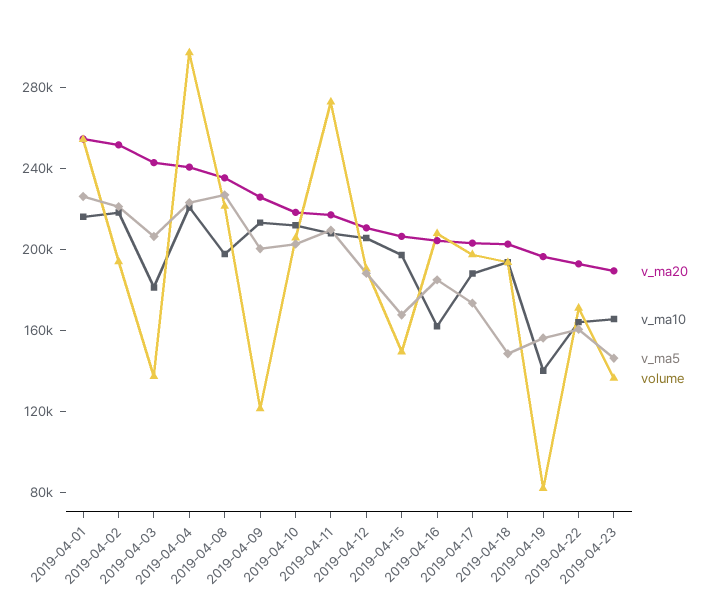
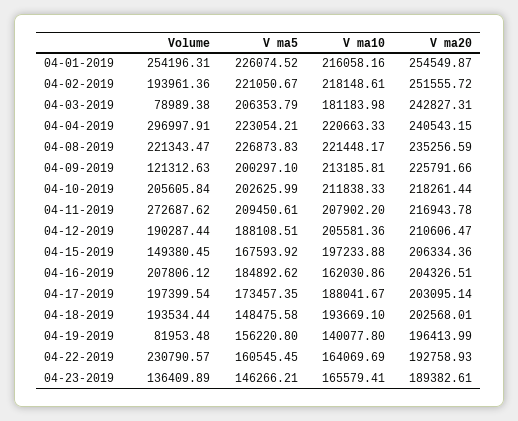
volume, 2019-04-03: 140000 -> 78989.38
v_ma10, 2019-04-08: 200000 -> 221448.17
volume, 2019-04-22: 170000 -> 230790.57

